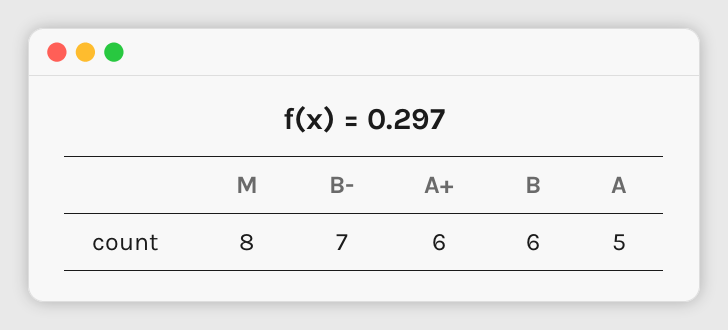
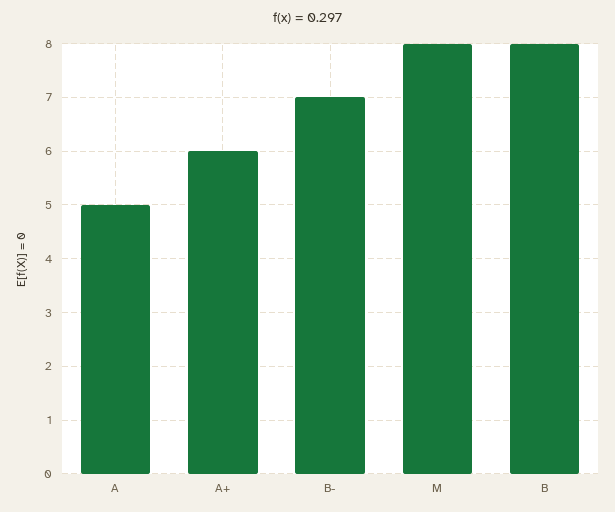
B: 6 -> 8

